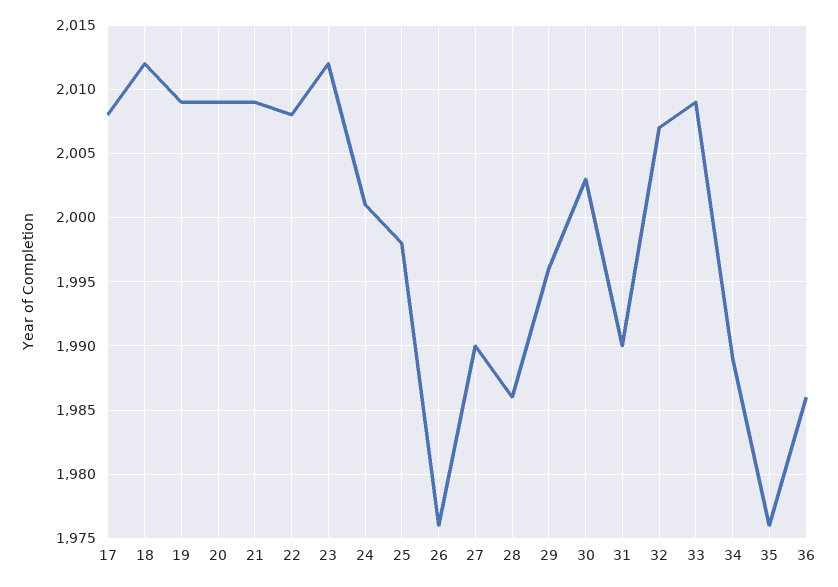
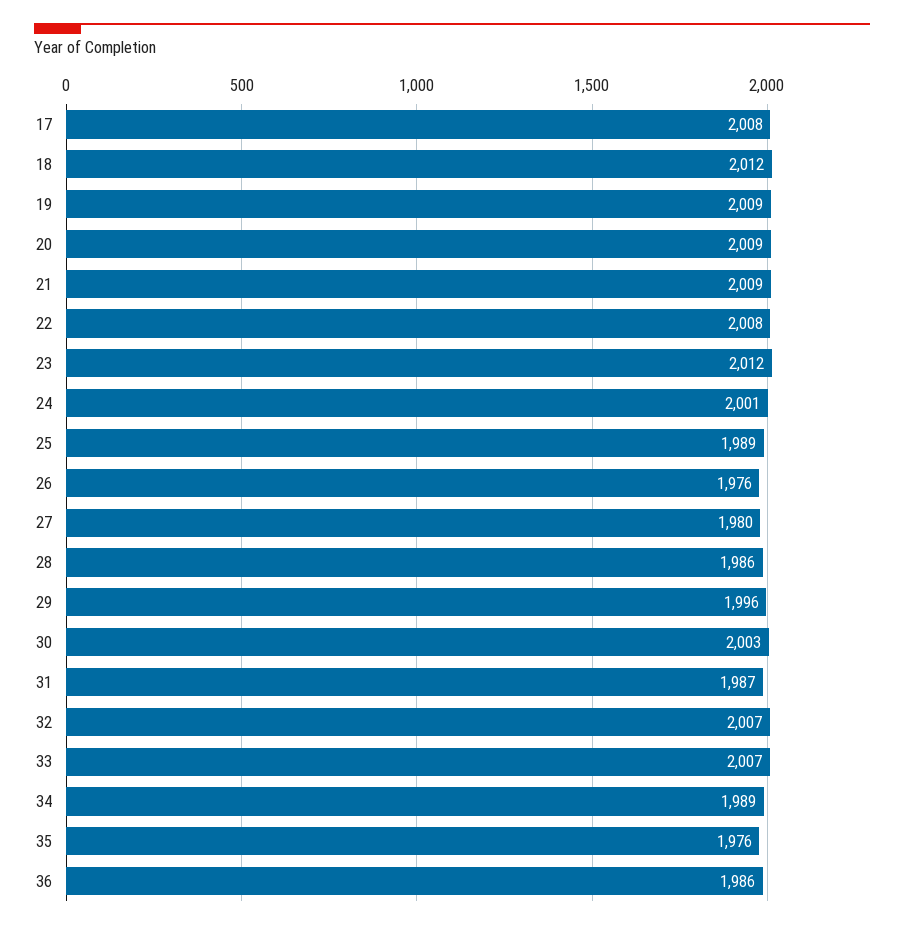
25: 1998 -> 1989
27: 1990 -> 1980
31: 1990 -> 1987
33: 2009 -> 2007

